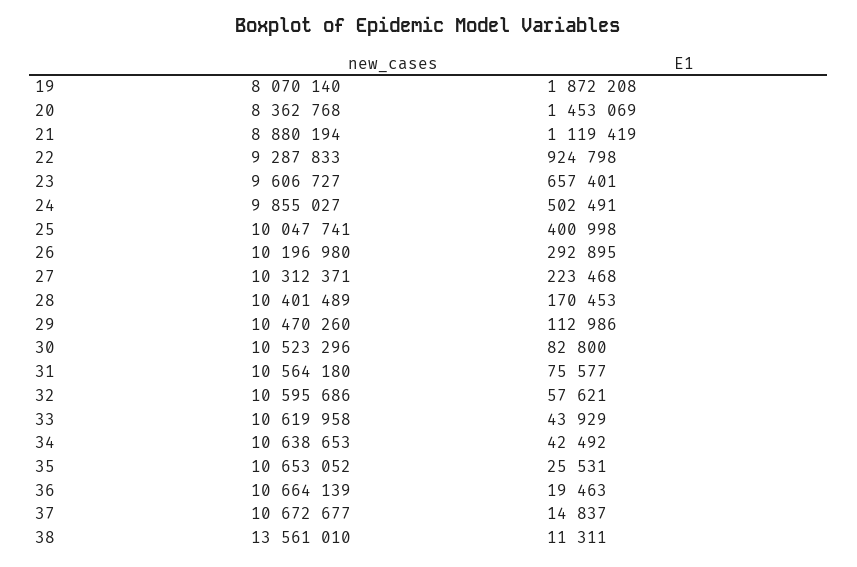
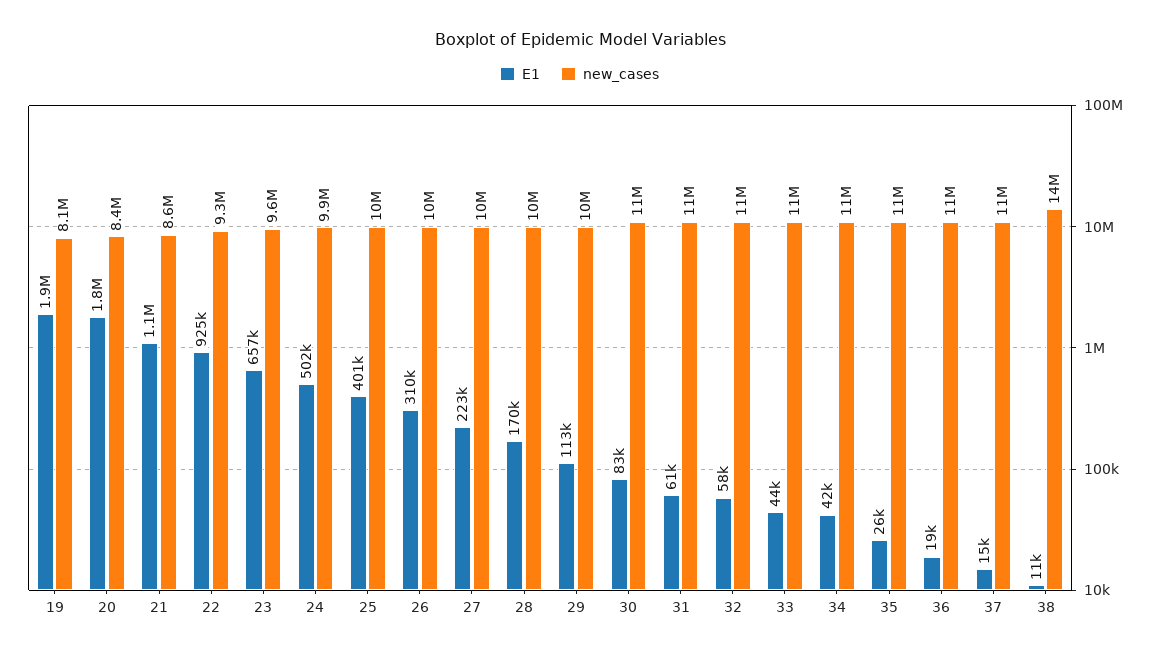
E1, 20: 1453069 -> 1800000
new_cases, 21: 8880194 -> 8600000
E1, 26: 292895 -> 310000
E1, 31: 75577 -> 61000

